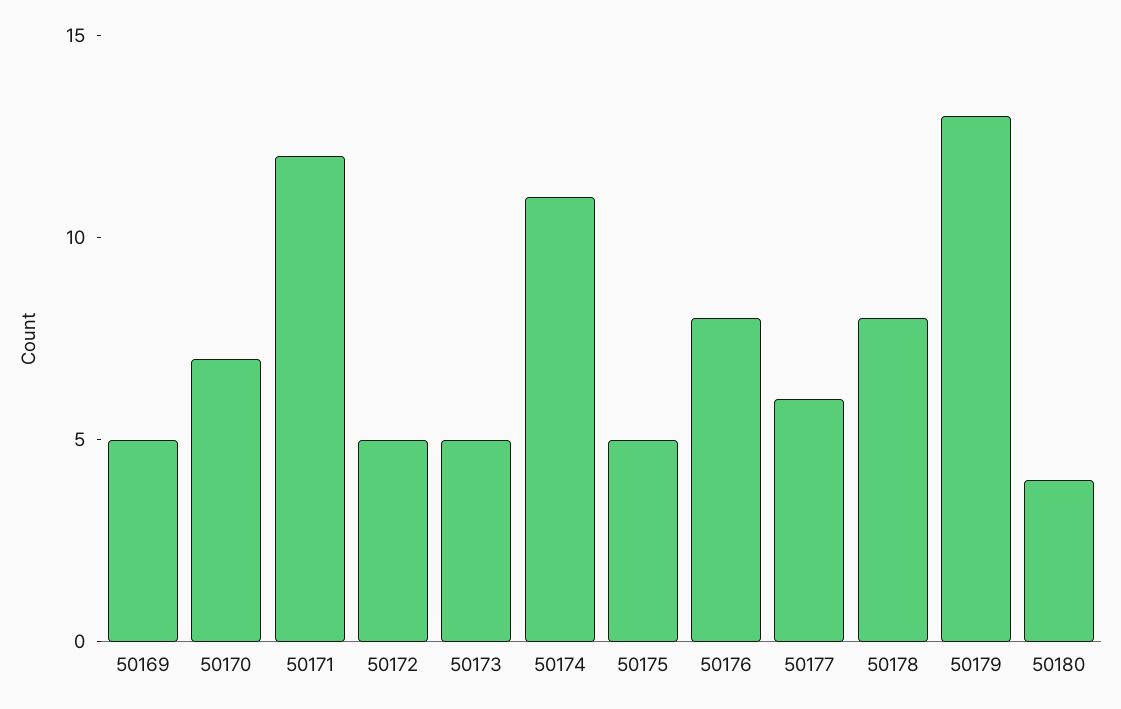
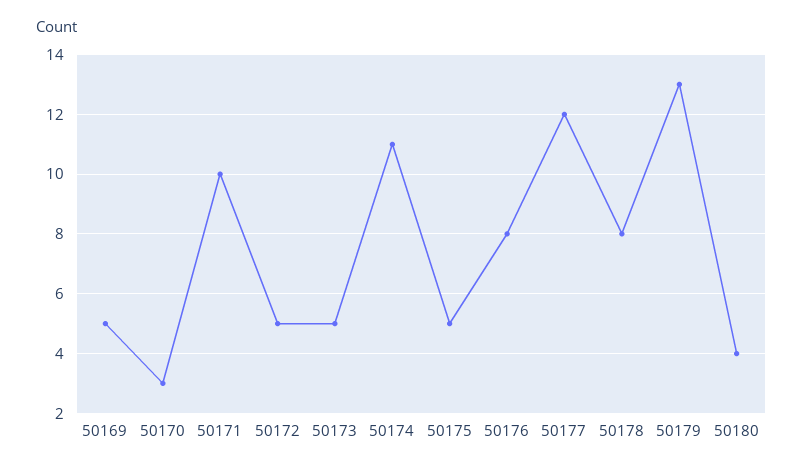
50170: 7 -> 3
50171: 12 -> 10
50177: 6 -> 12

